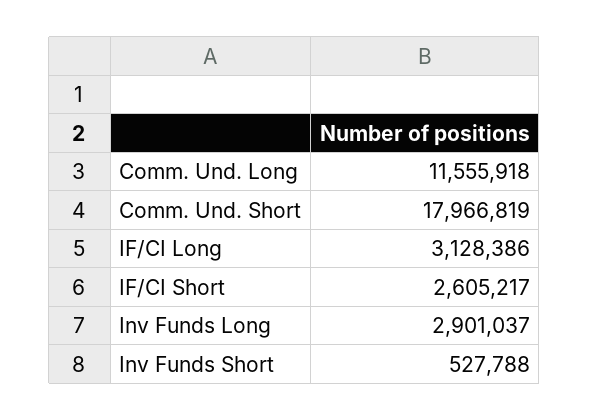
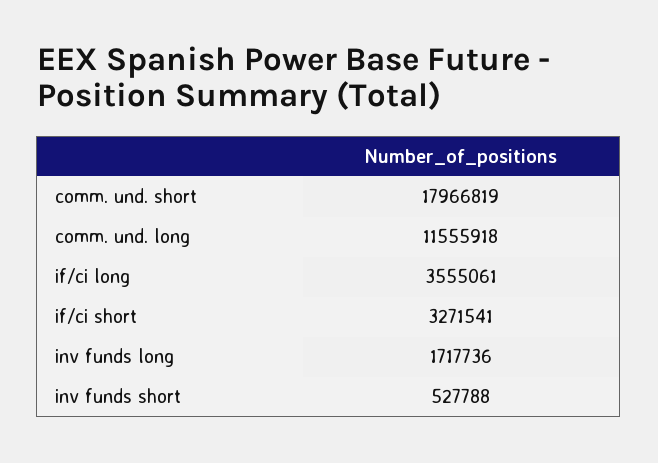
IF/CI Long: 3128386 -> 3555061
IF/CI Short: 2605217 -> 3271541
Inv Funds Long: 2901037 -> 1717736

